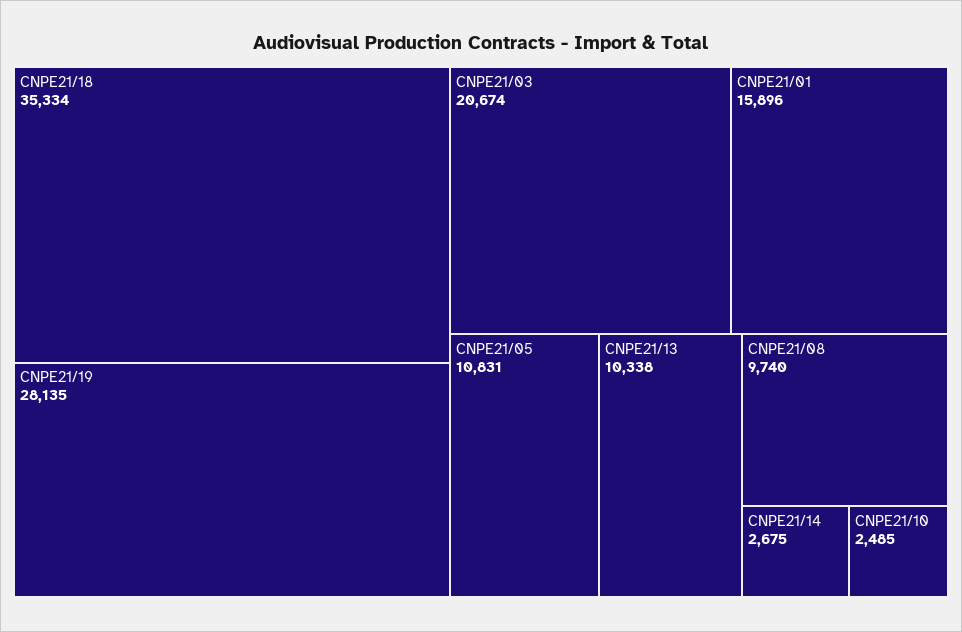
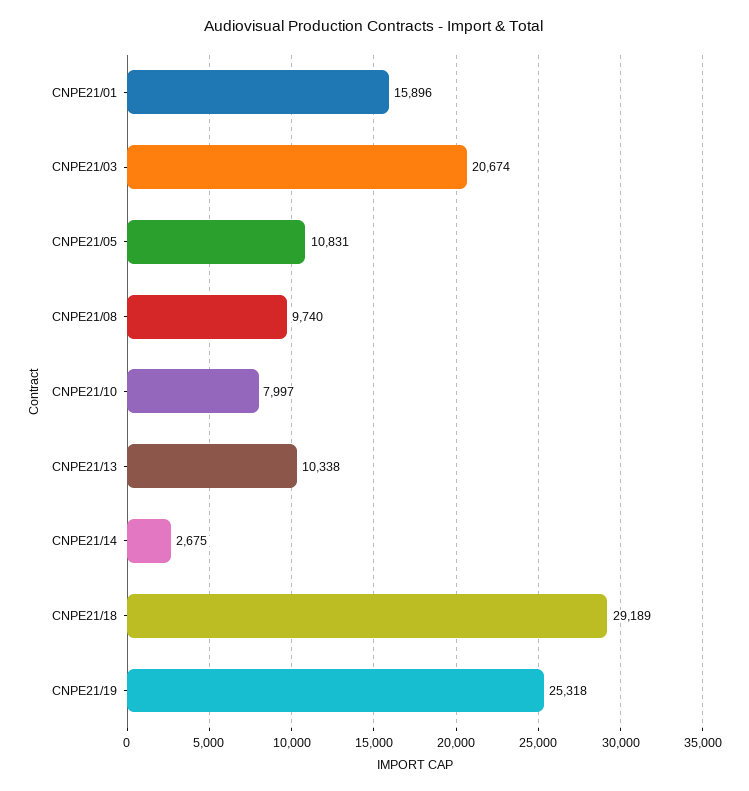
CNPE21/18: 35334 -> 29189
CNPE21/19: 28135 -> 25318
CNPE21/10: 2485 -> 7997

